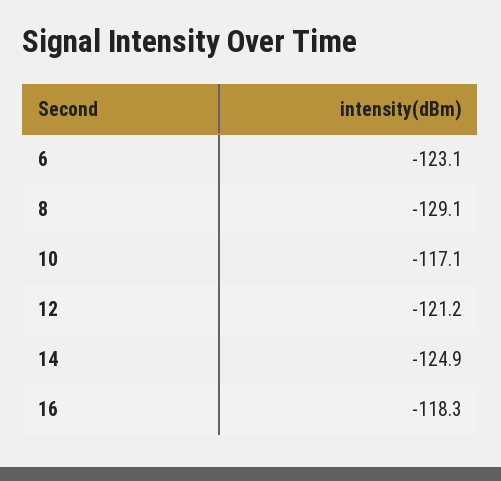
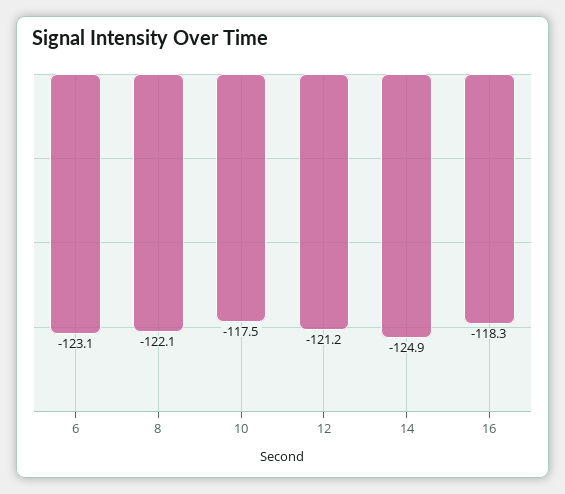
8: -129.1 -> -122.1
10: -117.1 -> -117.5

